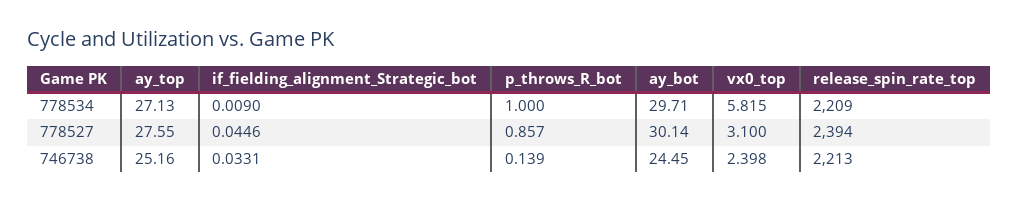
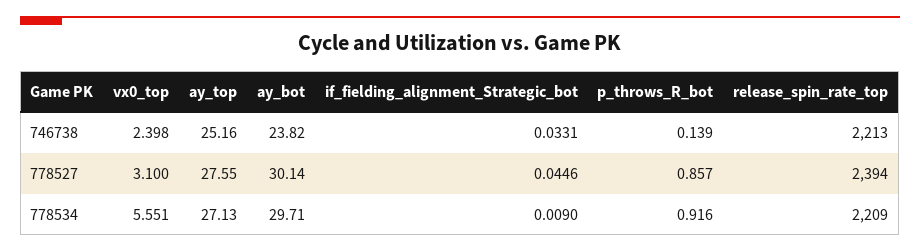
p_throws_R_bot, 778534: 1 -> 0.916
vx0_top, 778534: 5.815 -> 5.551
ay_bot, 746738: 24.45 -> 23.82

